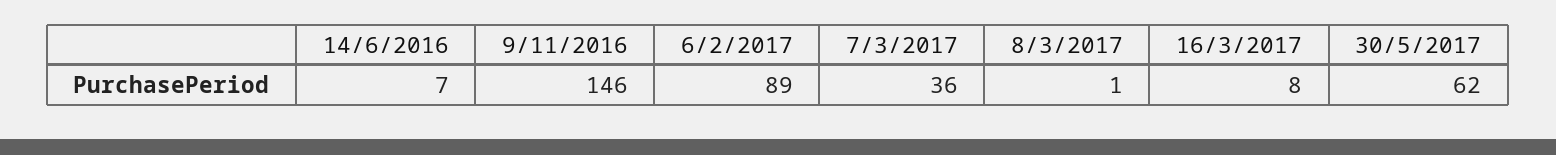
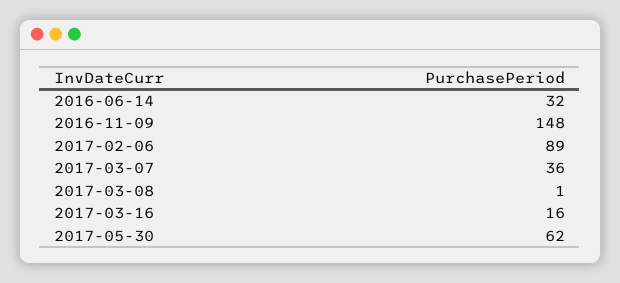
14/6/2016: 7 -> 32
9/11/2016: 146 -> 148
16/3/2017: 8 -> 16

